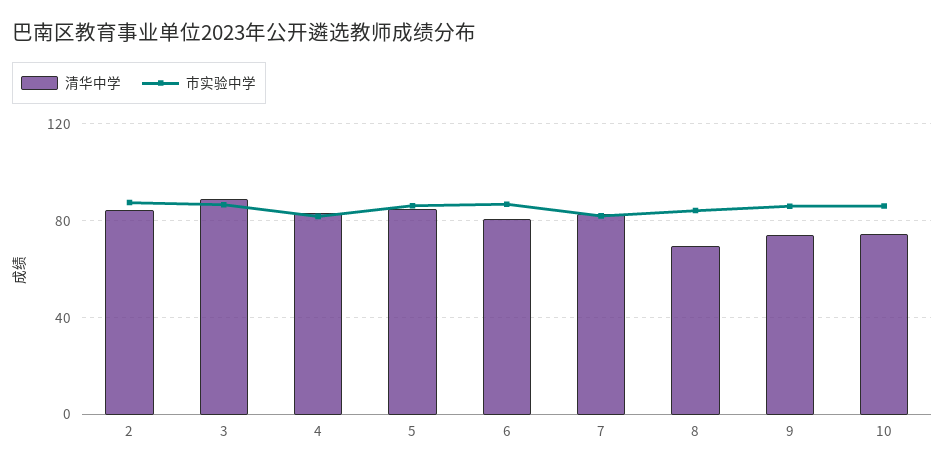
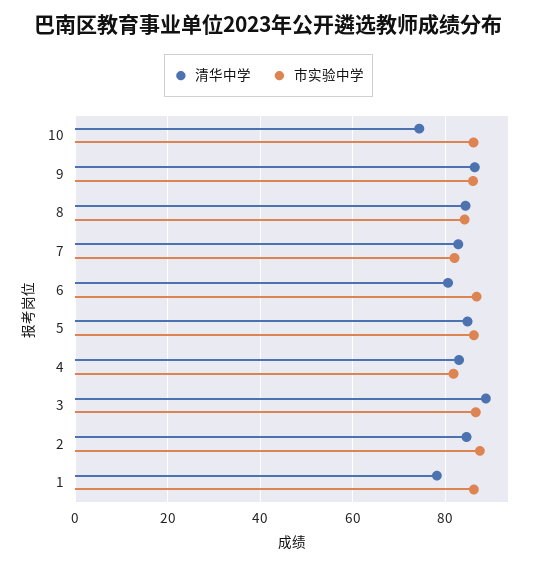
清华中学, 8: 70 -> 84
清华中学, 9: 75 -> 86
清华中学, 1: none -> 78
市实验中学, 1: none -> 86

